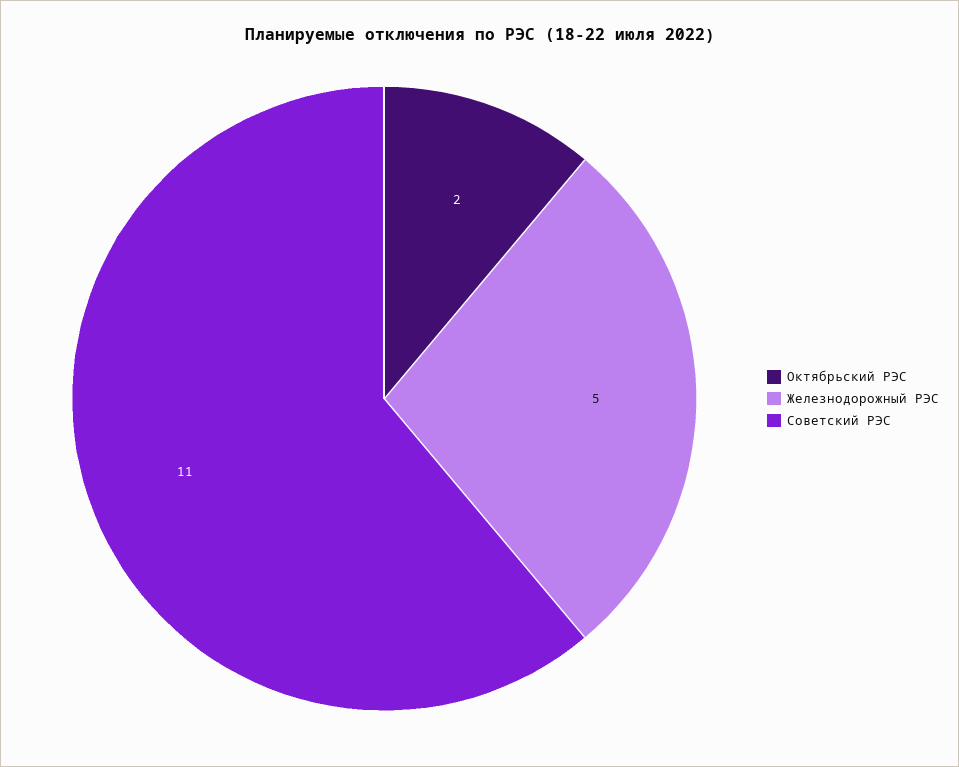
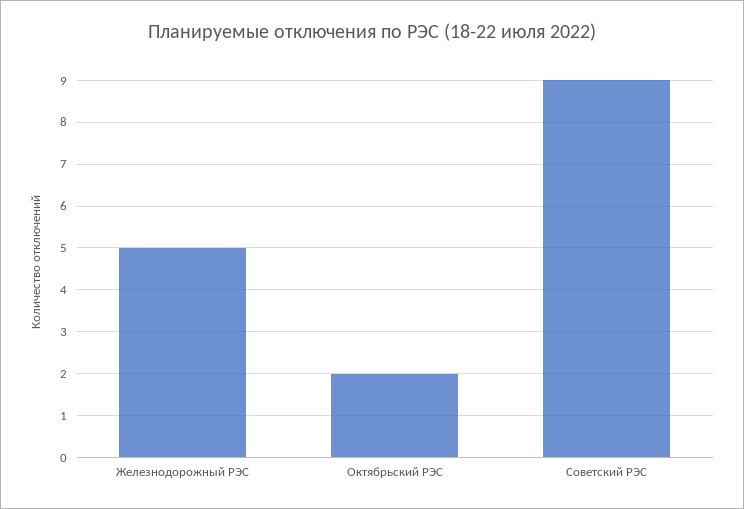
Советский РЭС: 11 -> 9

